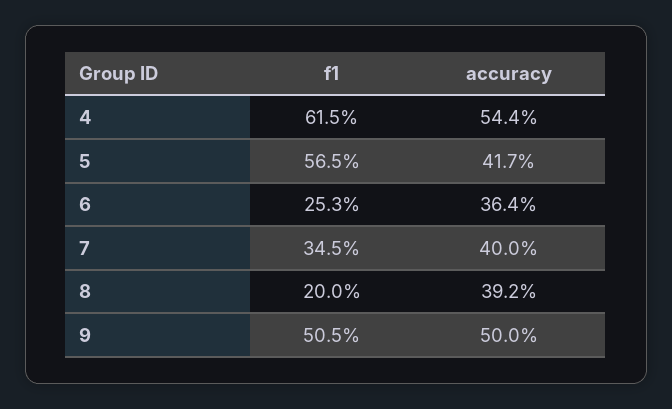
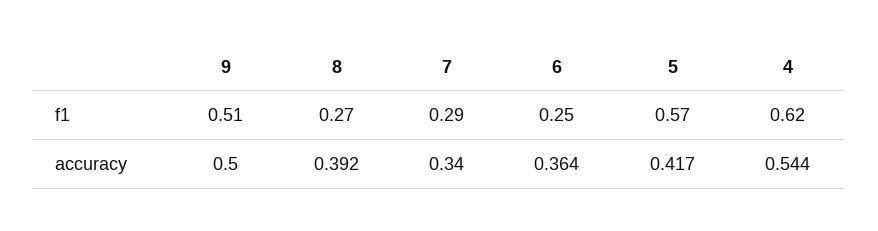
f1, 7: 0.345 -> 0.29
accuracy, 7: 0.4 -> 0.34
f1, 8: 0.2 -> 0.27

